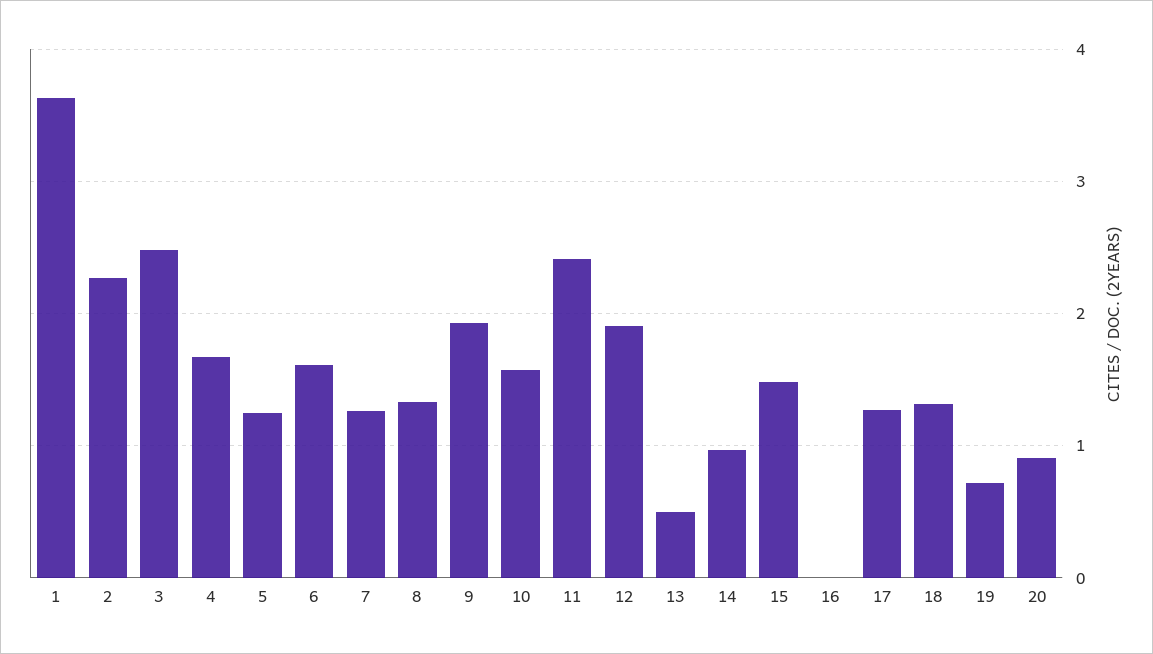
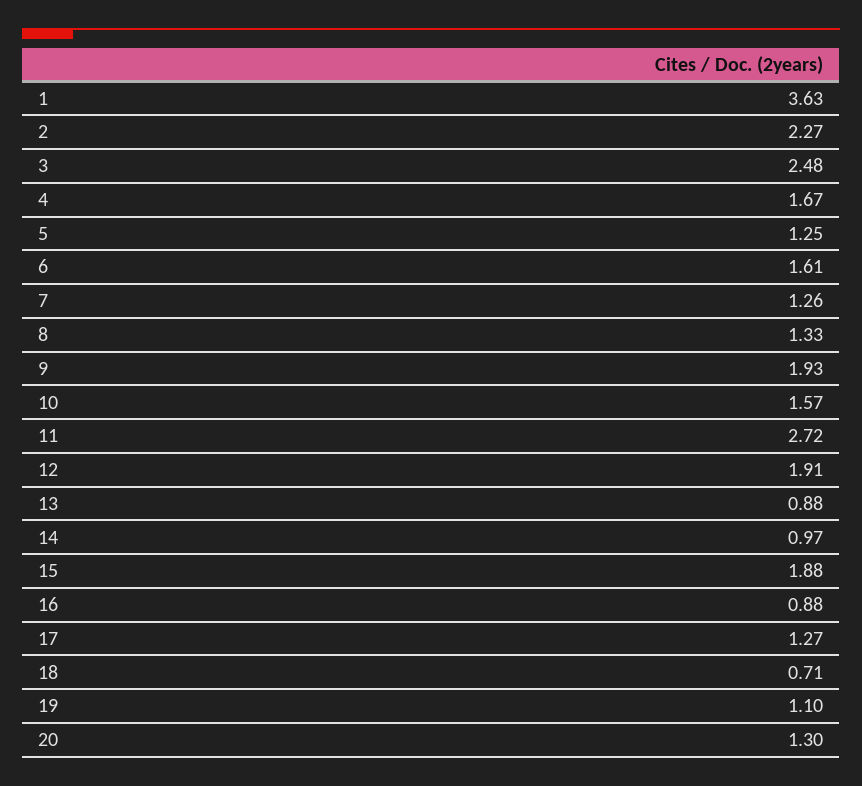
11: 2.4 -> 2.72
13: 0.5 -> 0.88
15: 1.5 -> 1.88
16: 0 -> 0.88
18: 1.3 -> 0.71
19: 0.7 -> 1.1
20: 0.9 -> 1.3

